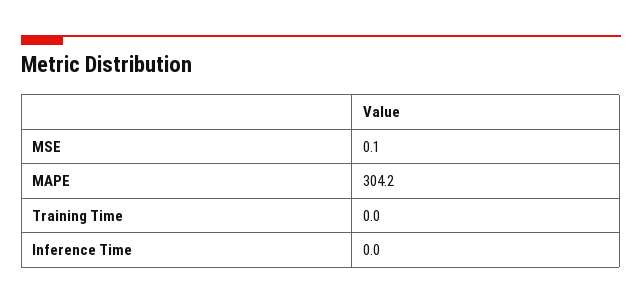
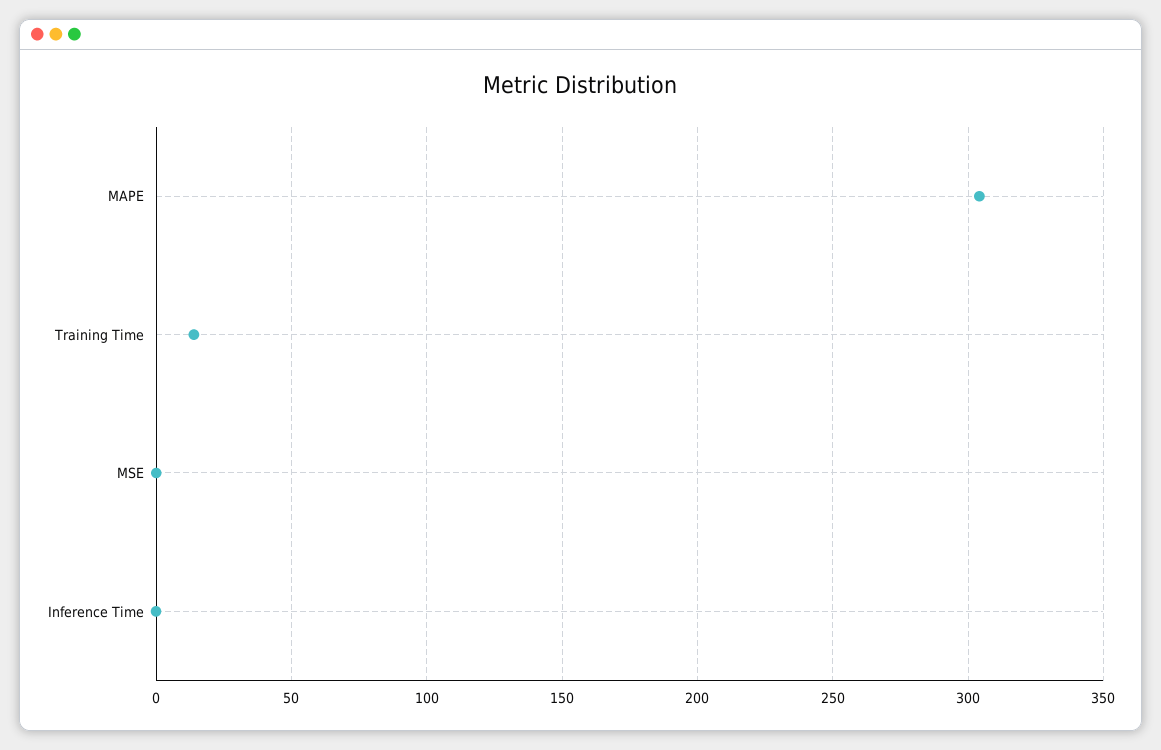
Training Time: 0 -> 15

